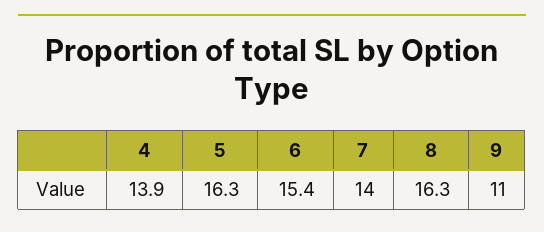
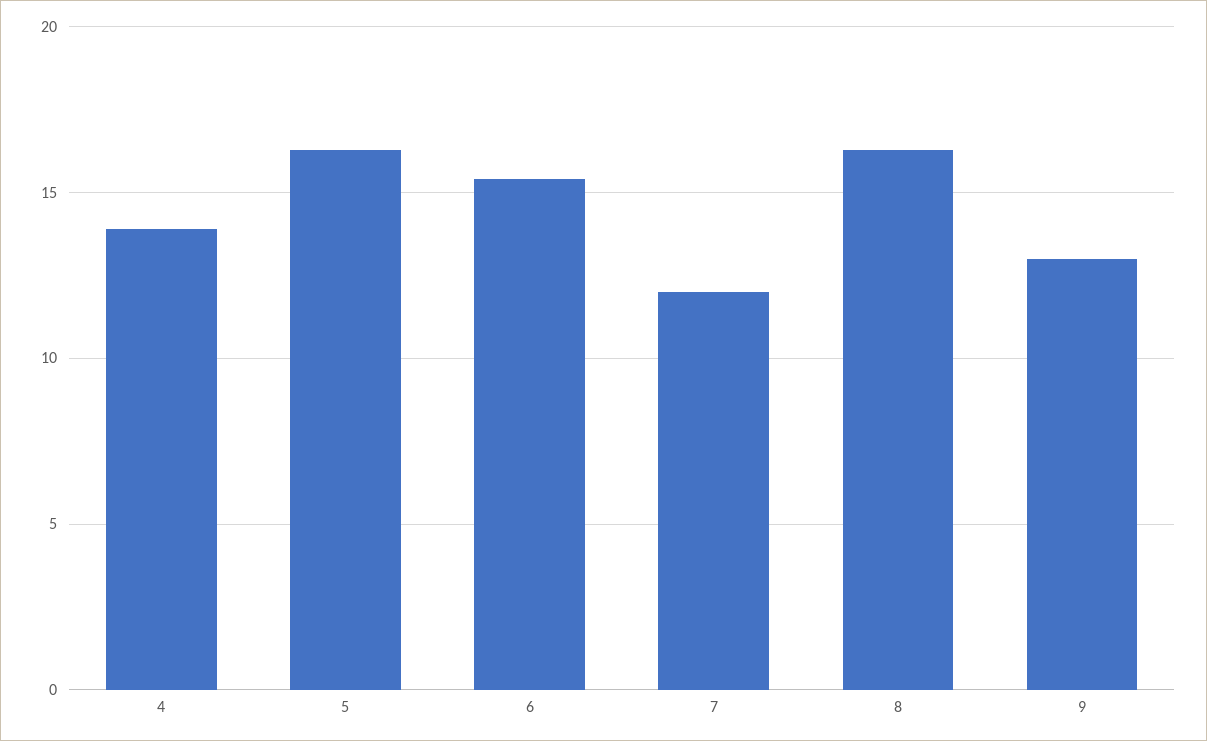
7: 14 -> 12
9: 11 -> 13

